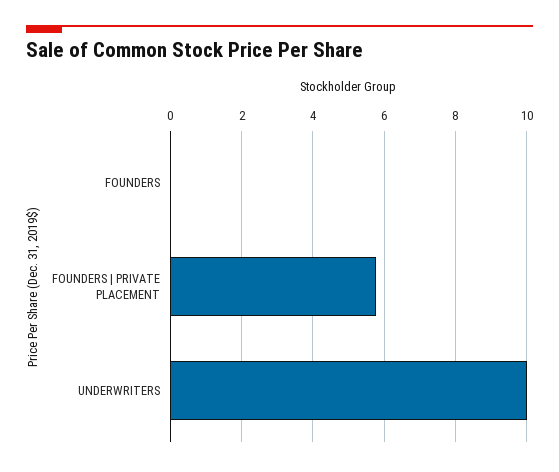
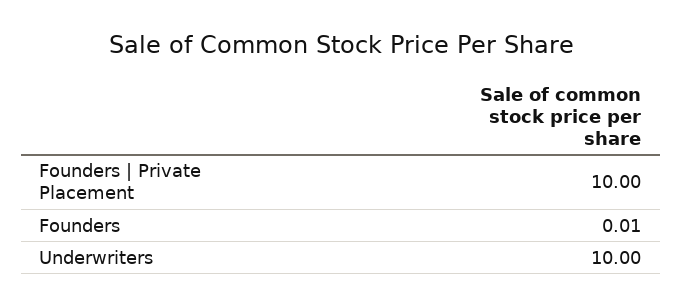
FOUNDERS | PRIVATE PLACEMENT: 5.8 -> 10

